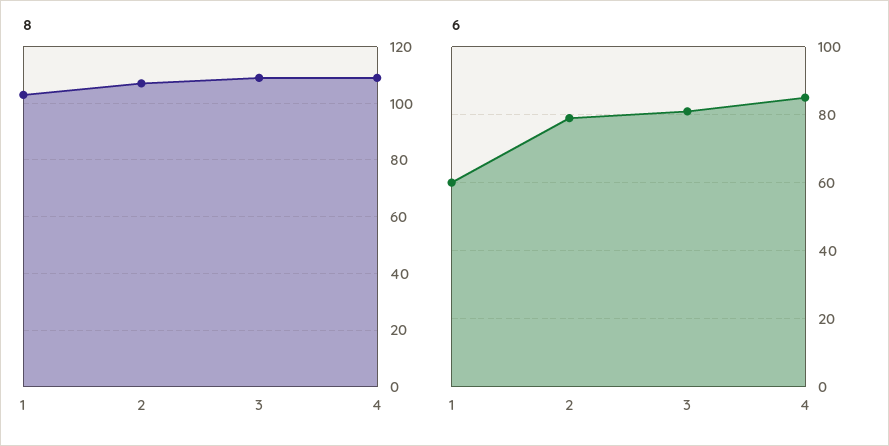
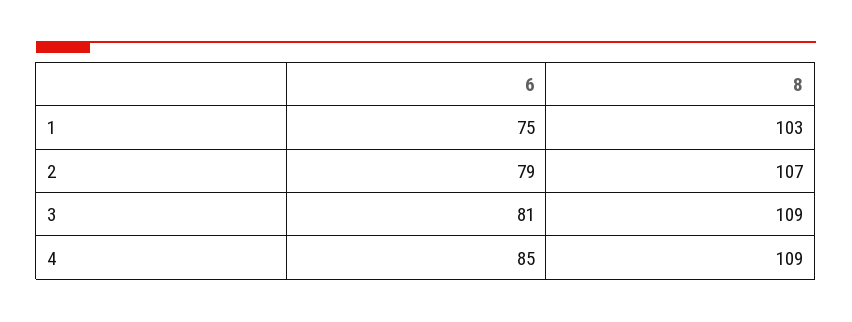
6, 1: 60 -> 75

